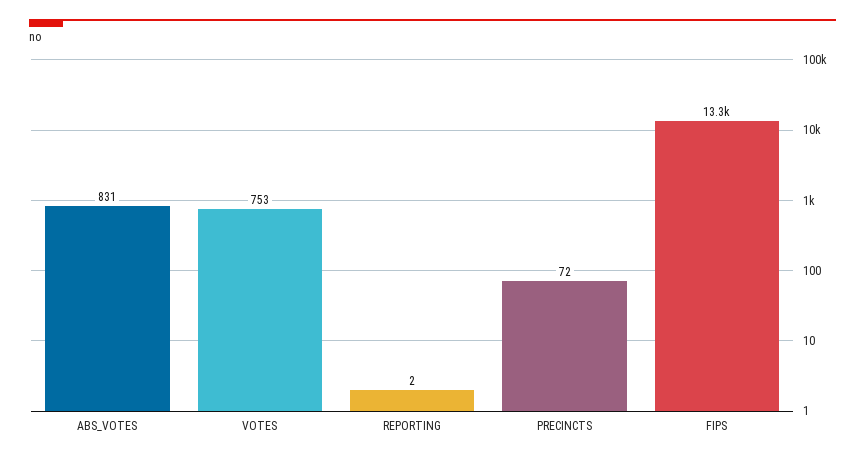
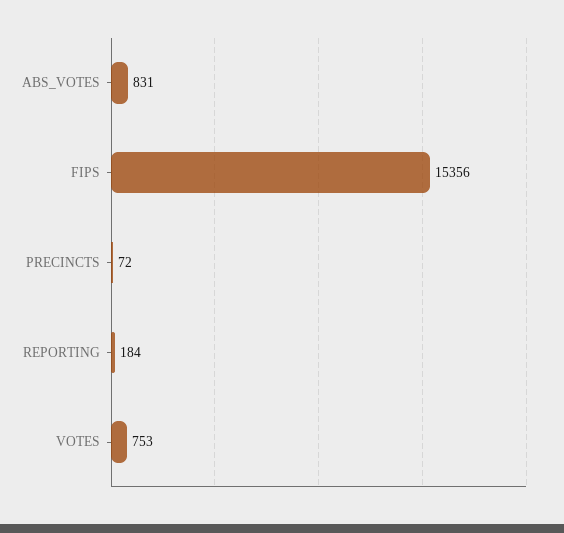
REPORTING: 2 -> 184
FIPS: 13300 -> 15356

